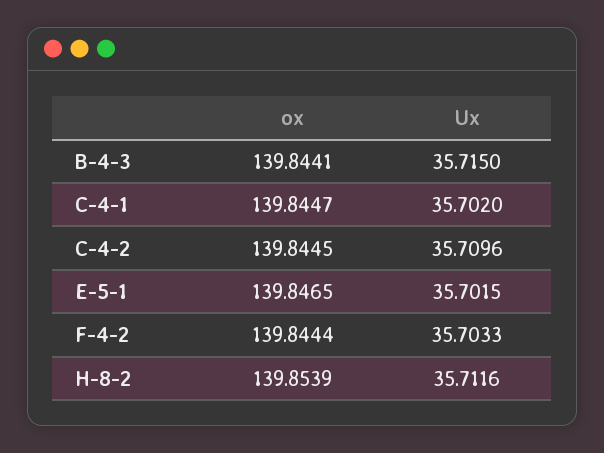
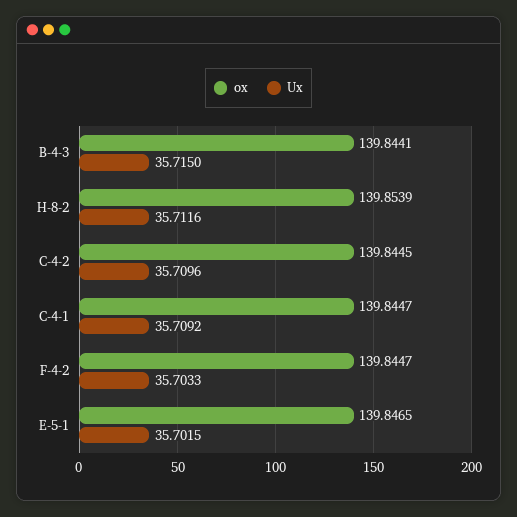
Ux, C-4-1: 35.702 -> 35.7092
ox, F-4-2: 139.8444 -> 139.8447

